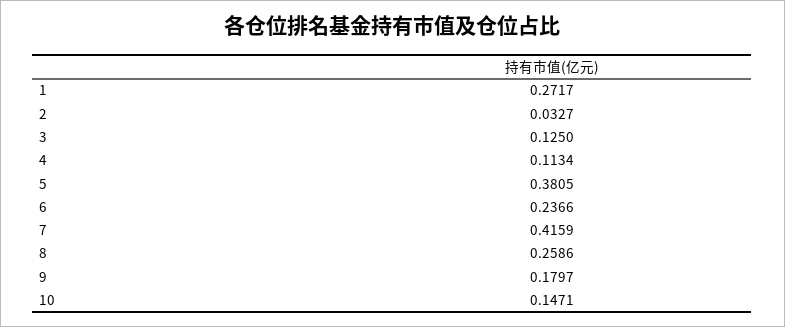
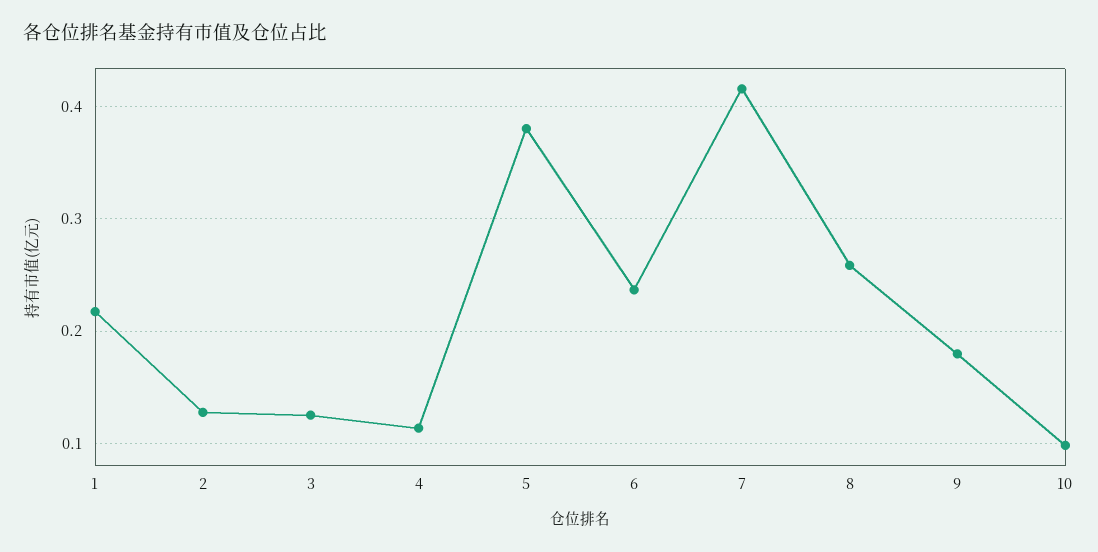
1: 0.2717 -> 0.22
2: 0.0327 -> 0.13
10: 0.1471 -> 0.1

